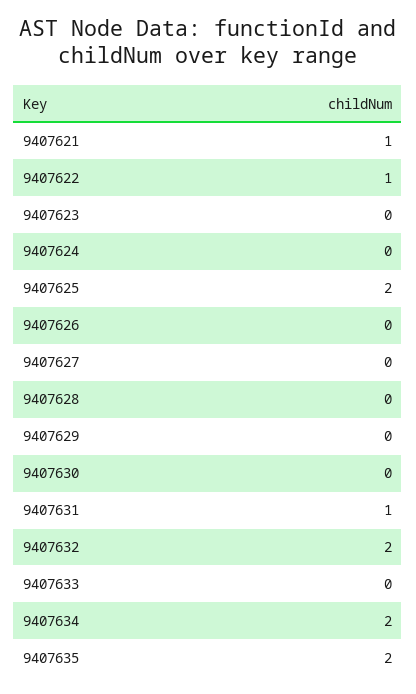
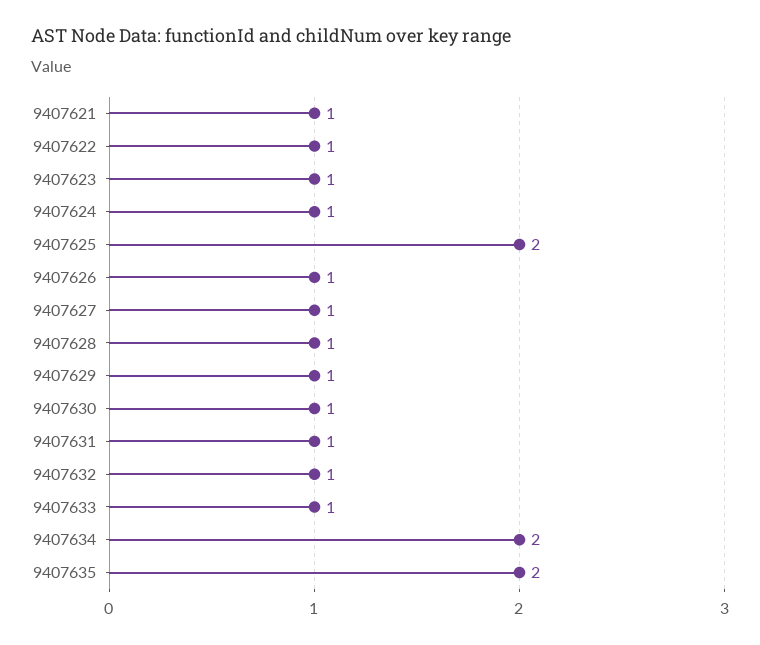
9407623: 0 -> 1
9407624: 0 -> 1
9407626: 0 -> 1
9407627: 0 -> 1
9407628: 0 -> 1
9407629: 0 -> 1
9407630: 0 -> 1
9407632: 2 -> 1
9407633: 0 -> 1

